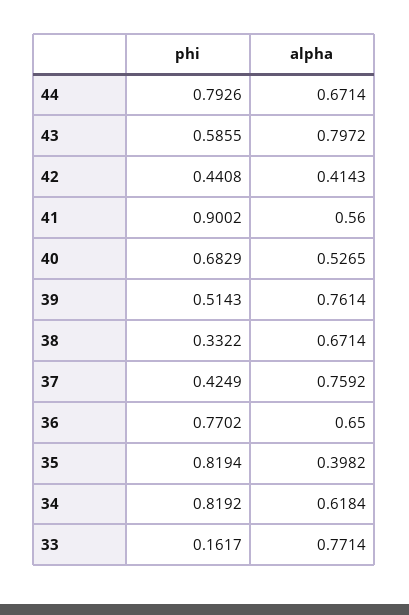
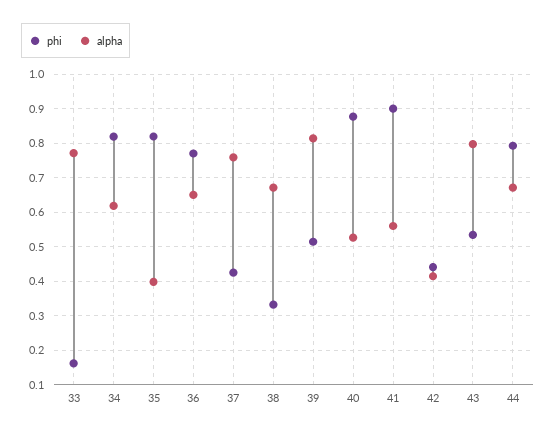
phi, 43: 0.5855 -> 0.54
phi, 40: 0.6829 -> 0.88
alpha, 39: 0.7614 -> 0.82

